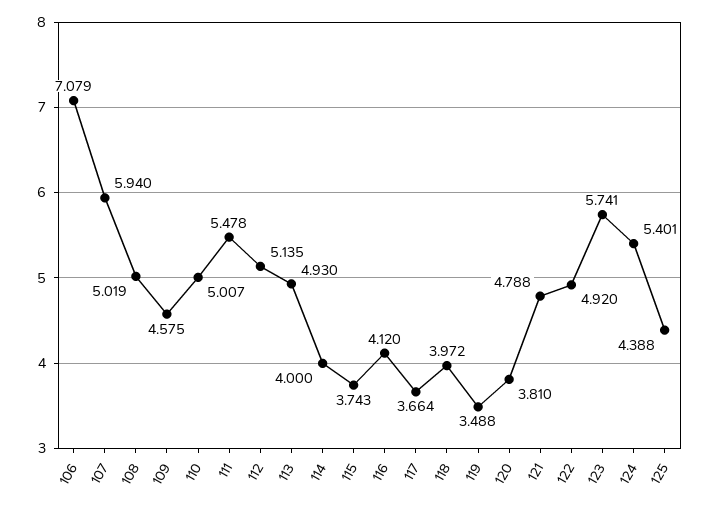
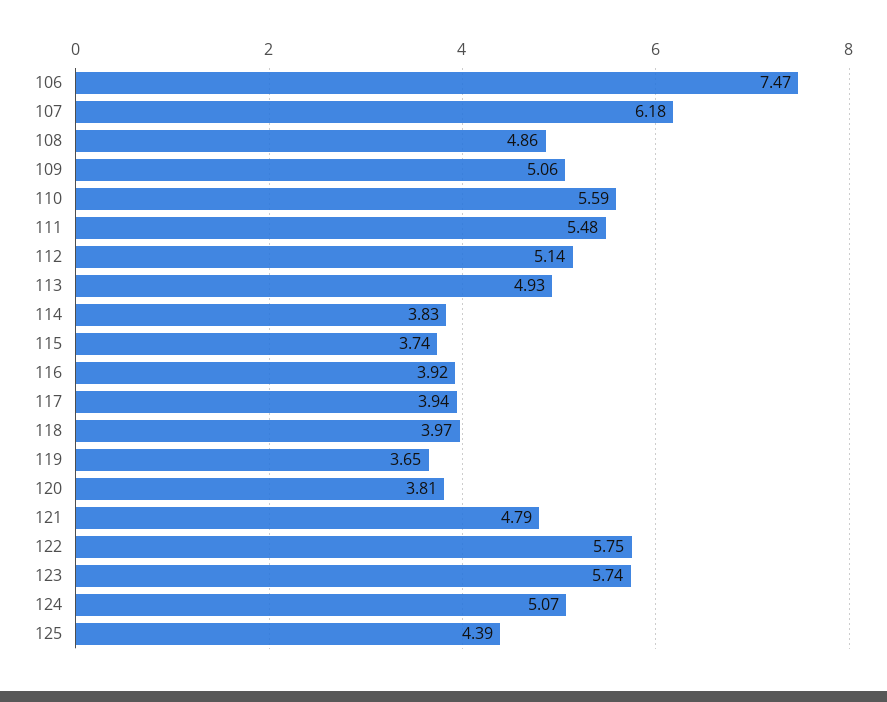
106: 7.079 -> 7.47
107: 5.94 -> 6.18
108: 5.019 -> 4.86
109: 4.575 -> 5.06
110: 5.007 -> 5.59
114: 4 -> 3.83
116: 4.12 -> 3.92
117: 3.664 -> 3.94
119: 3.488 -> 3.65
122: 4.92 -> 5.75
124: 5.401 -> 5.07

